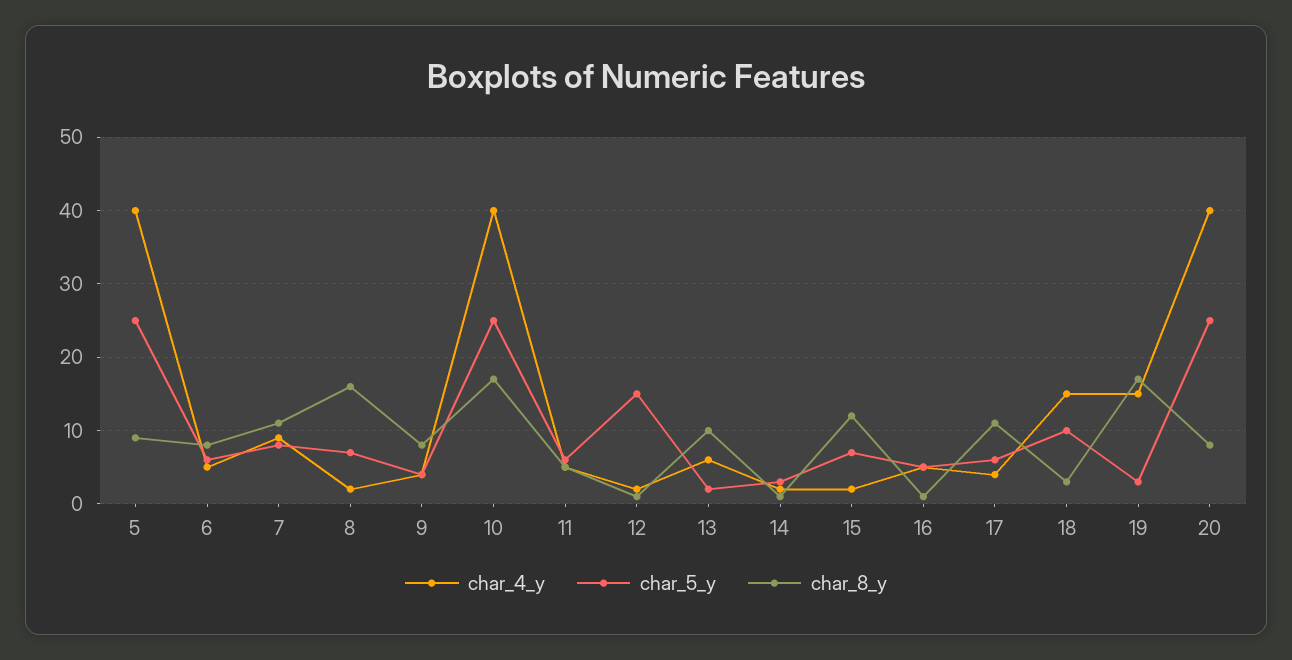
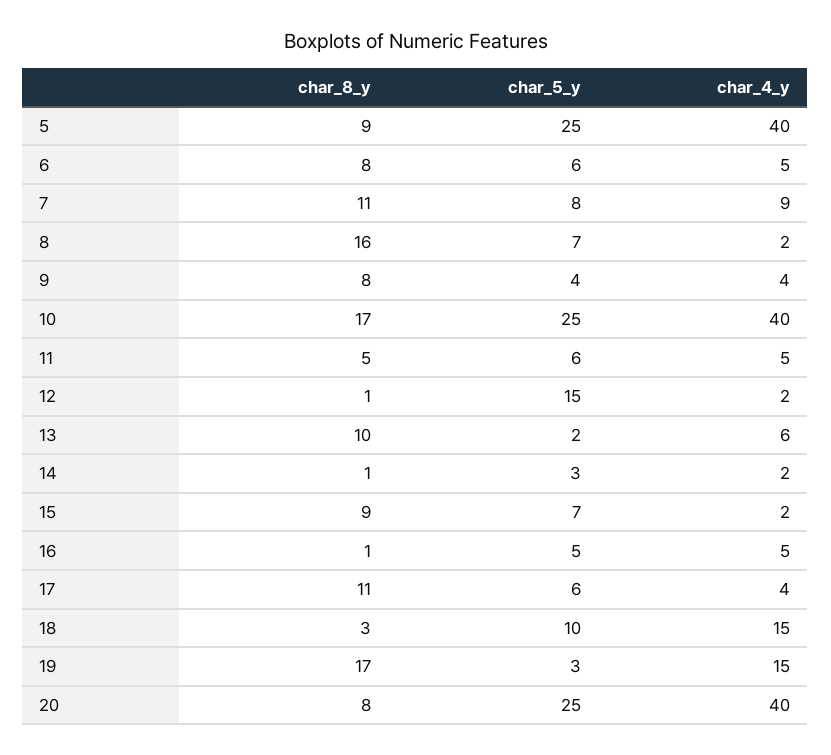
char_8_y, 15: 12 -> 9

